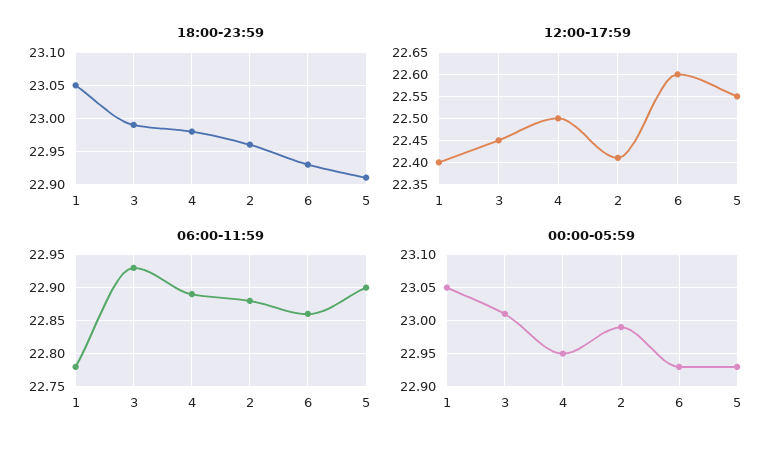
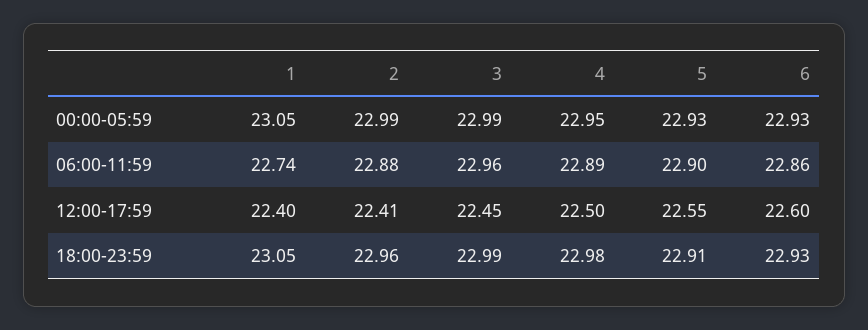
06:00-11:59, 1: 22.78 -> 22.74
06:00-11:59, 3: 22.93 -> 22.96
00:00-05:59, 3: 23.01 -> 22.99

